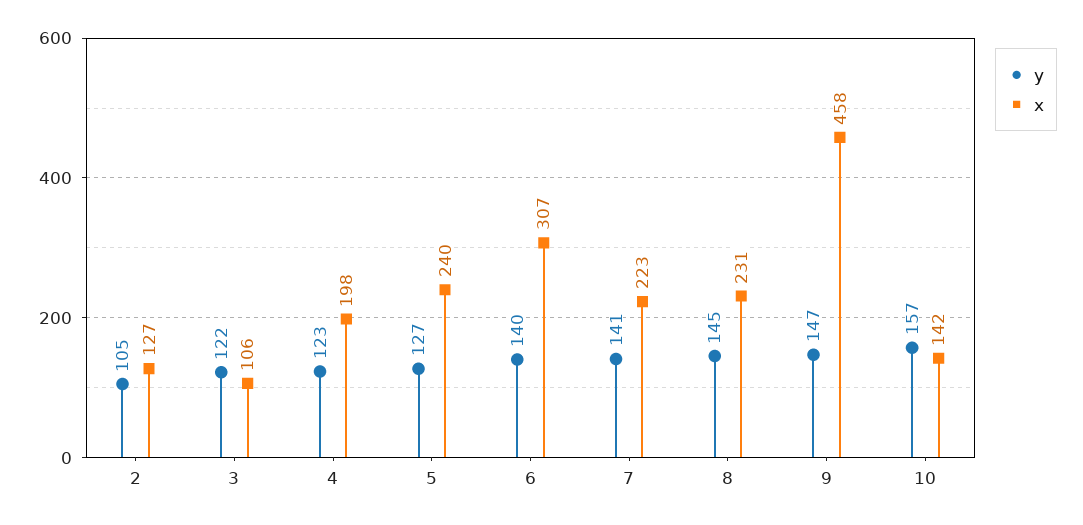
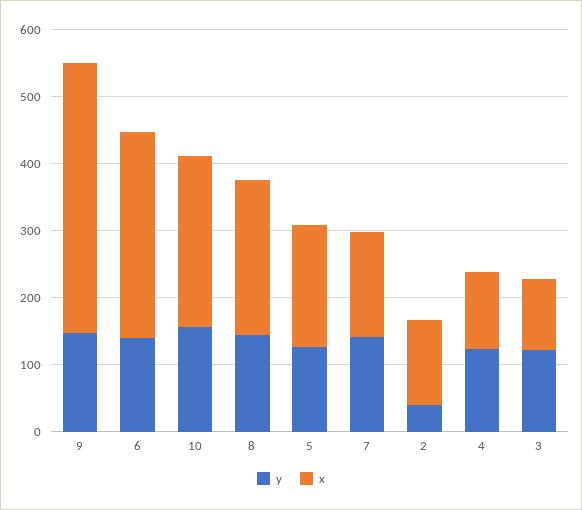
y, 2: 105 -> 40
x, 4: 198 -> 120
x, 5: 240 -> 180
x, 7: 223 -> 160
x, 9: 458 -> 400
x, 10: 142 -> 260

